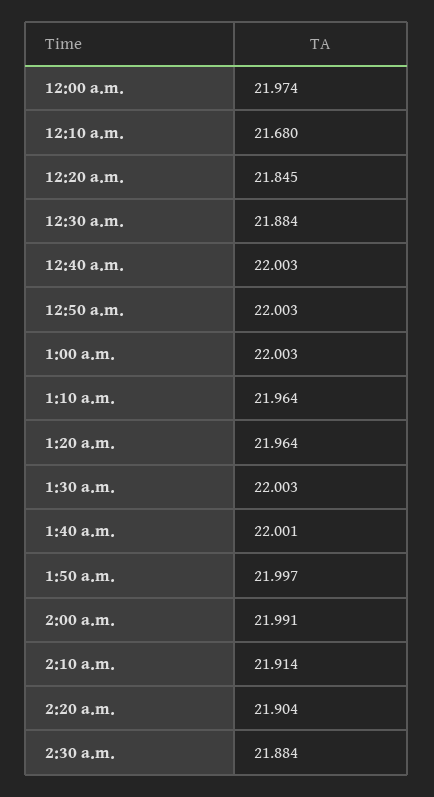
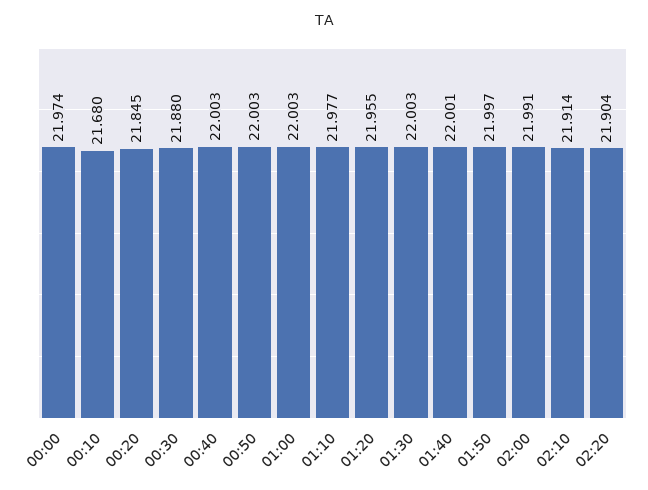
12:30 a.m.: 21.884 -> 21.88
1:10 a.m.: 21.964 -> 21.977
1:20 a.m.: 21.964 -> 21.955
2:30 a.m.: 21.884 -> none

